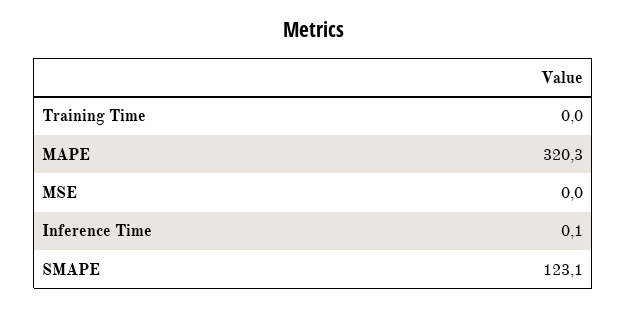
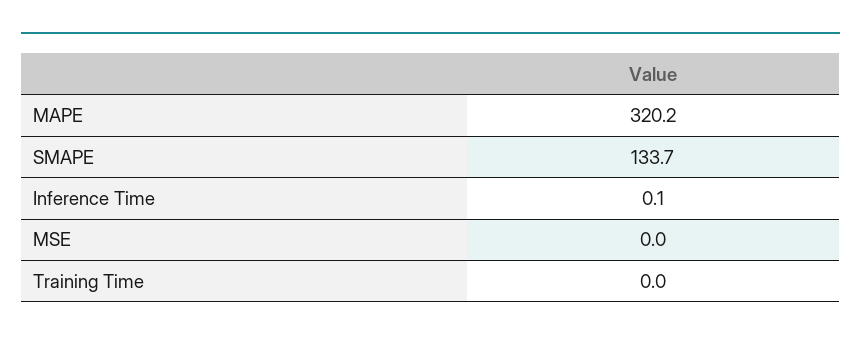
MAPE: 320.3 -> 320.2
SMAPE: 123.1 -> 133.7

